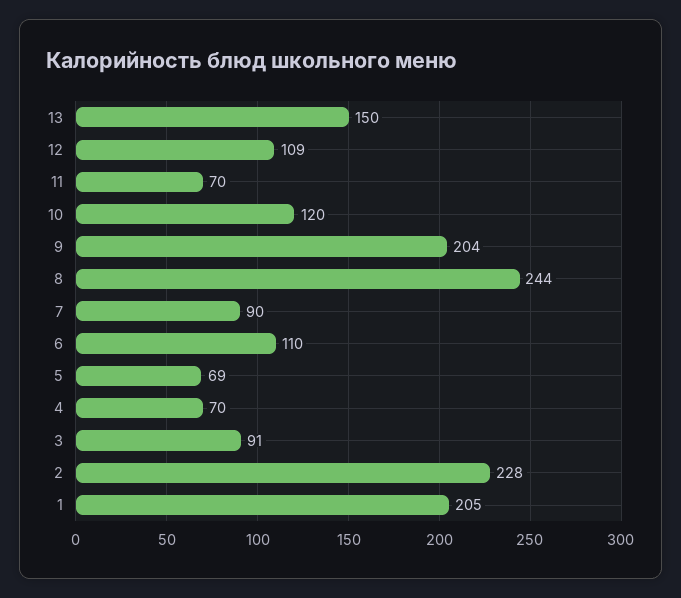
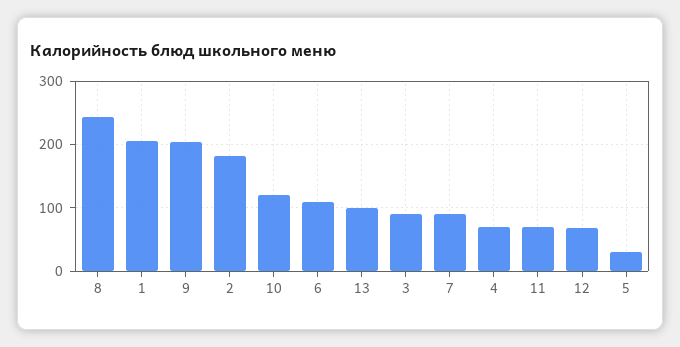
13: 150 -> 100
12: 109 -> 70
5: 69 -> 30
2: 228 -> 180

